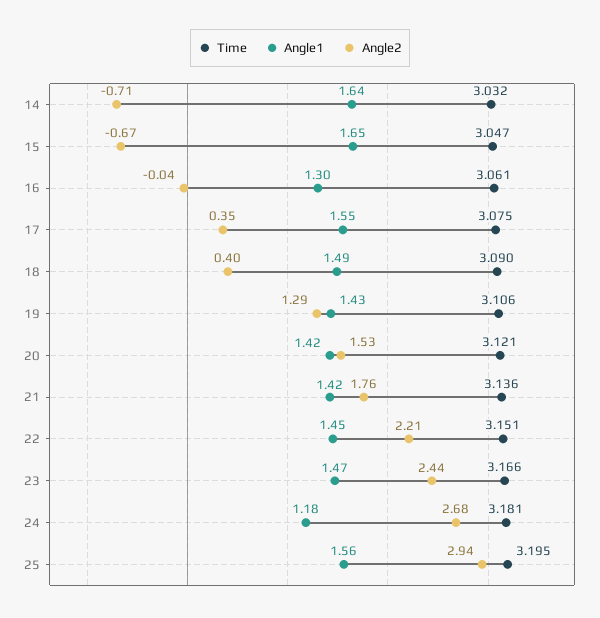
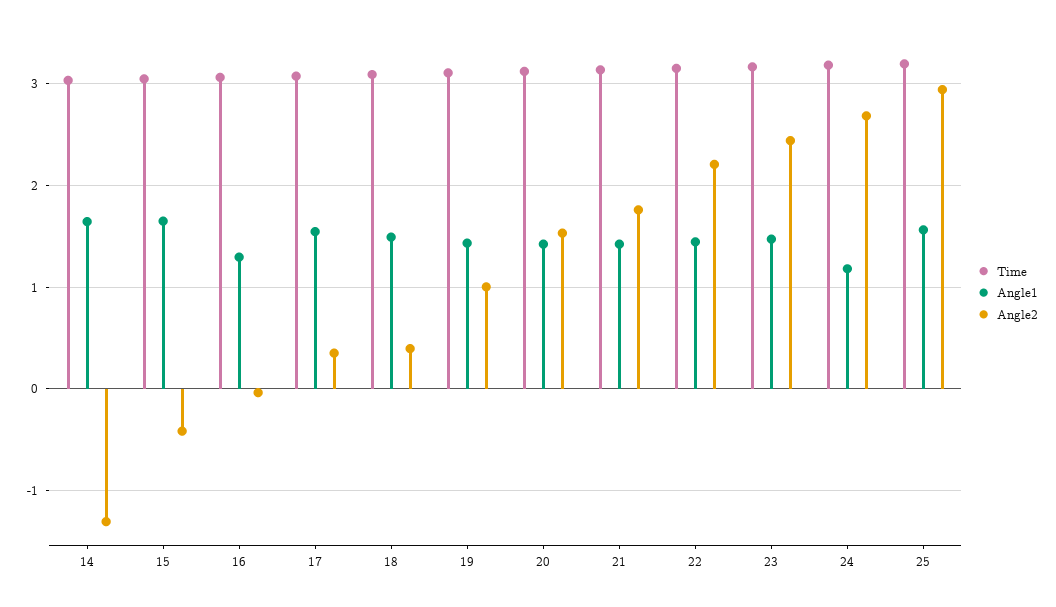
Angle2, 14: -0.71 -> -1.3
Angle2, 15: -0.67 -> -0.4
Angle2, 19: 1.29 -> 1

